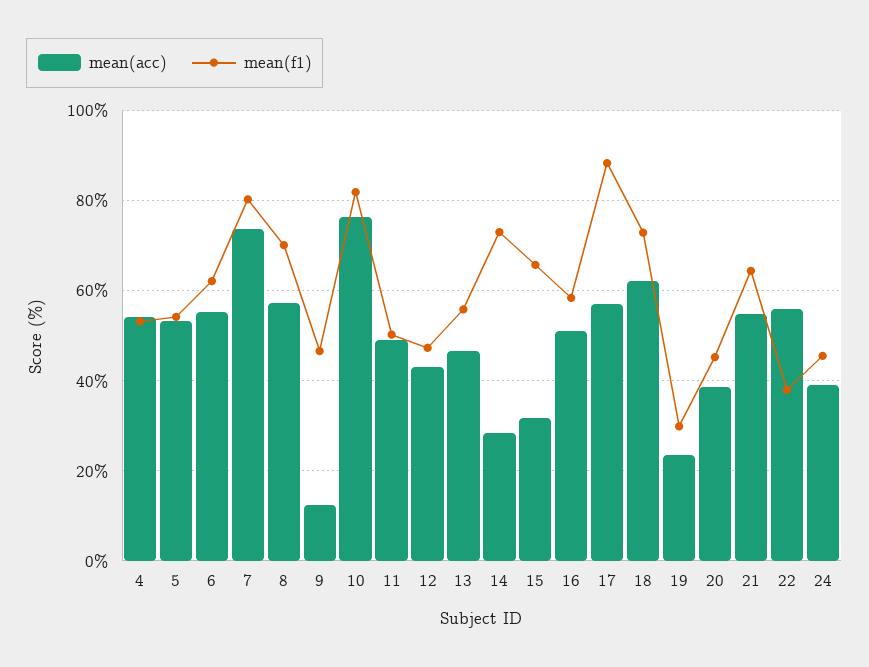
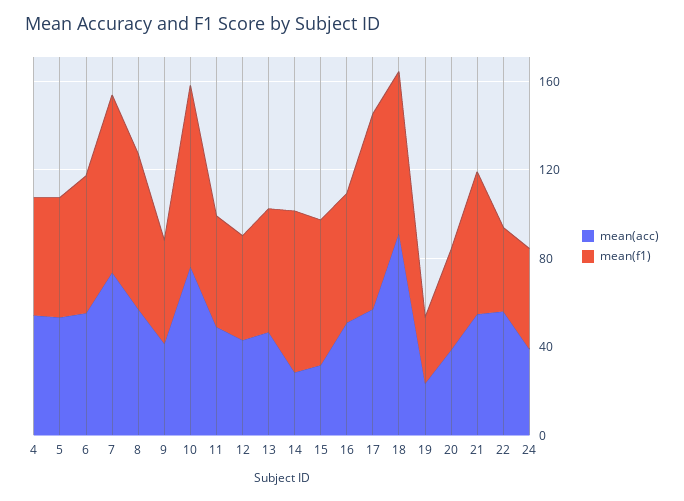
mean(acc), 9: 12 -> 40
mean(acc), 18: 62 -> 90

